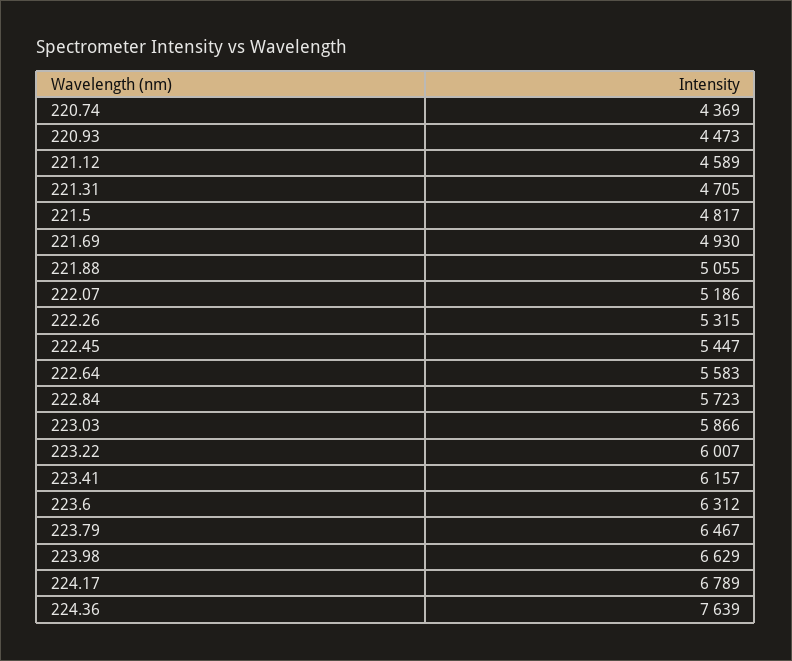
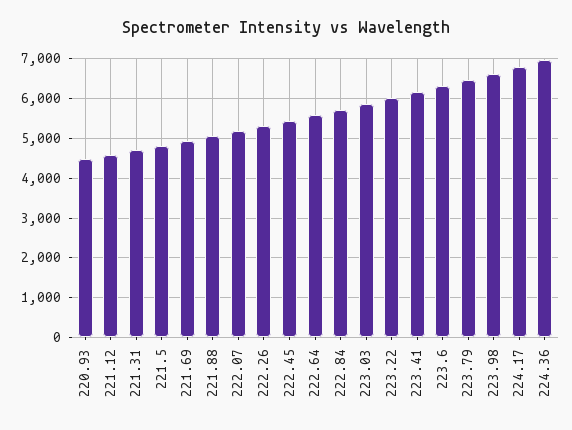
220.74: 4369 -> none
224.36: 7639 -> 7000

